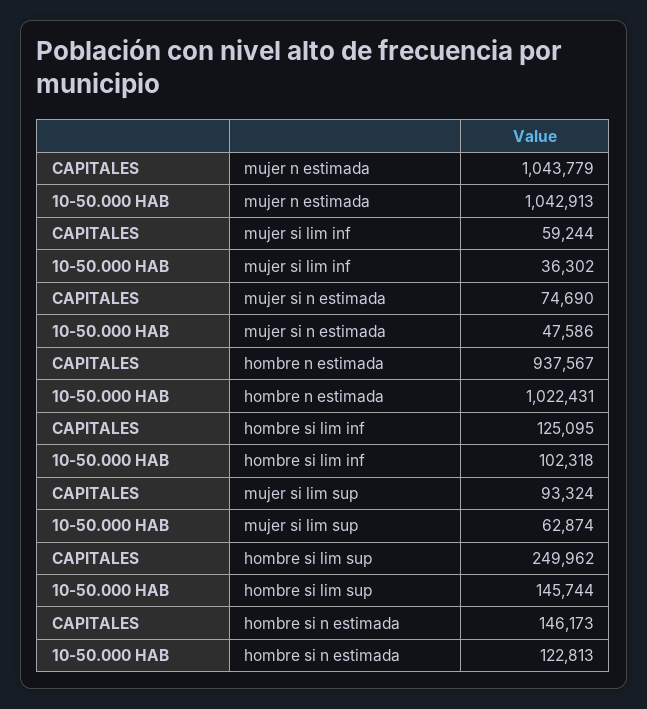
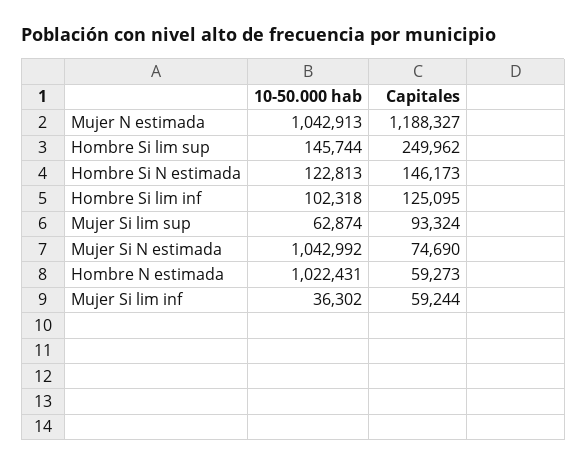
CAPITALES, mujer n estimada: 1043779 -> 1188327
10-50.000 HAB, mujer si n estimada: 47586 -> 1042992
CAPITALES, hombre n estimada: 937567 -> 59273

